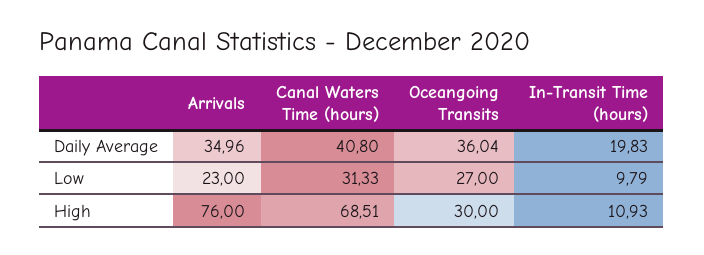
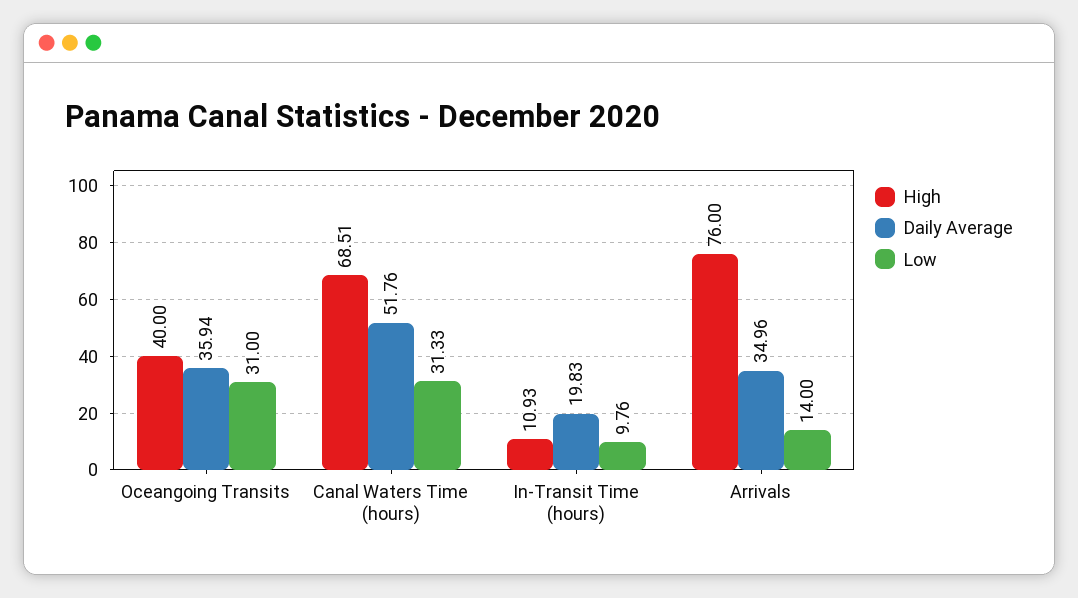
Daily Average, Canal Waters Time (hours): 40.8 -> 51.76
Daily Average, Oceangoing Transits: 36.04 -> 35.94
Low, Arrivals: 23 -> 14
Low, Oceangoing Transits: 27 -> 31
Low, In-Transit Time (hours): 9.79 -> 9.76
High, Oceangoing Transits: 30 -> 40

